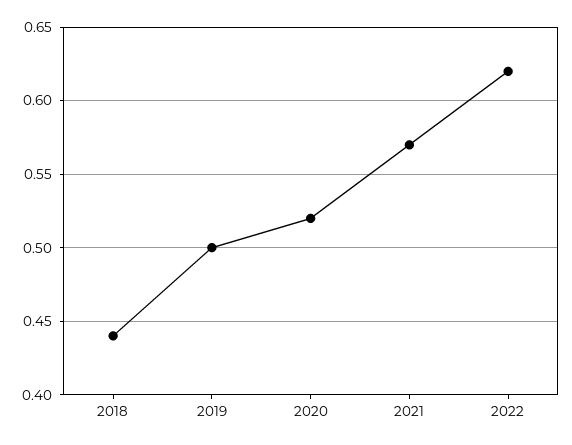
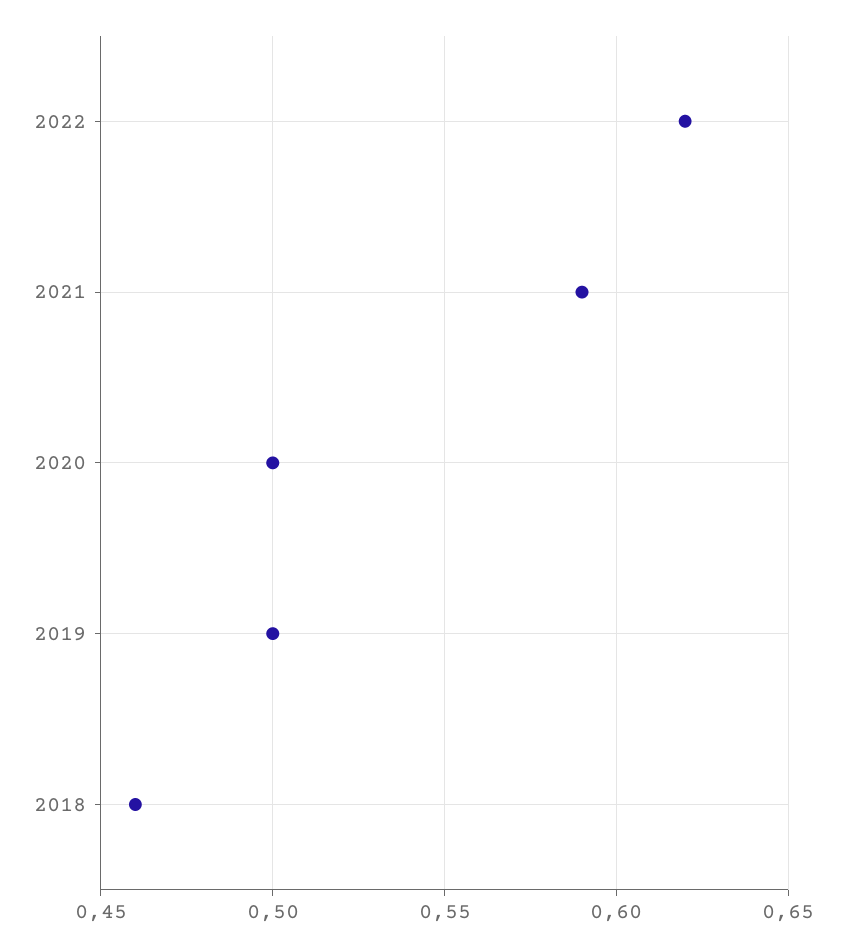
2018: 0.44 -> 0.46
2020: 0.52 -> 0.5
2021: 0.57 -> 0.59

